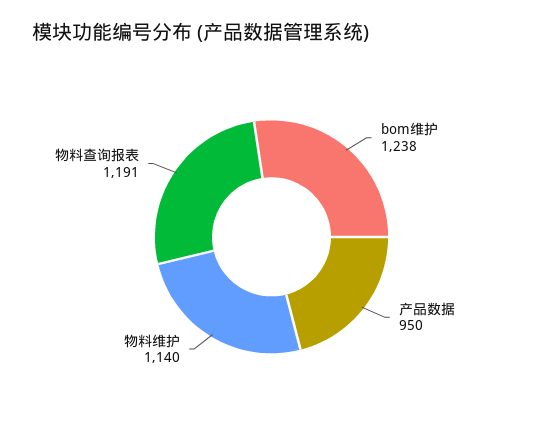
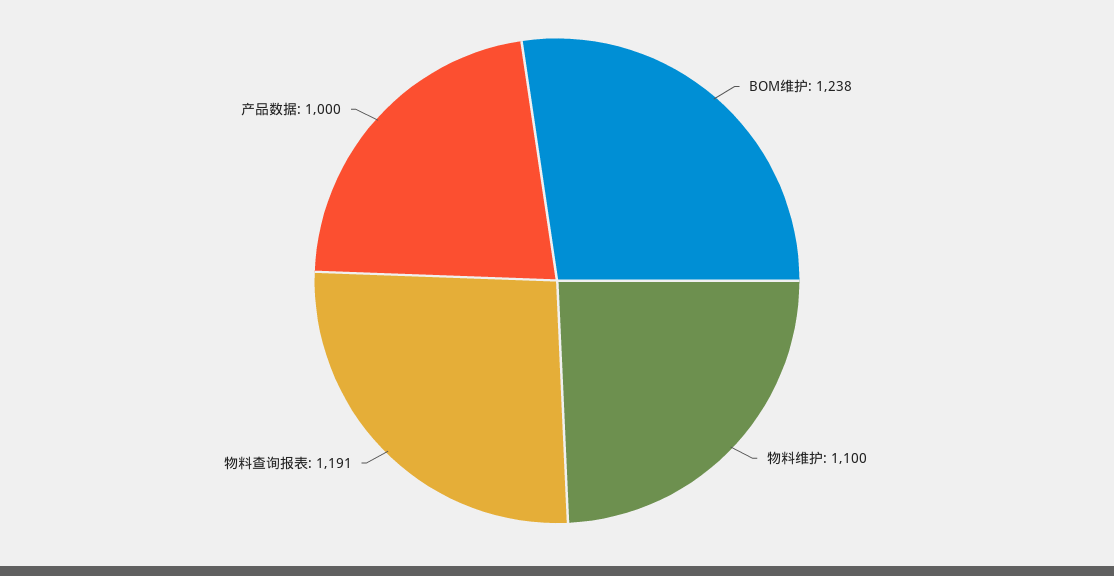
产品数据: 950 -> 1000
物料维护: 1140 -> 1100

